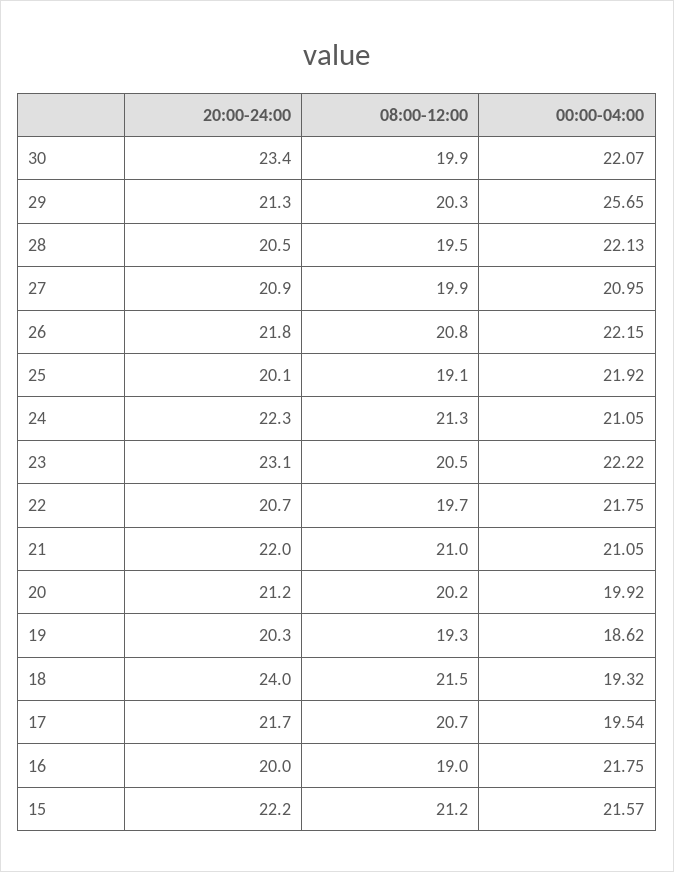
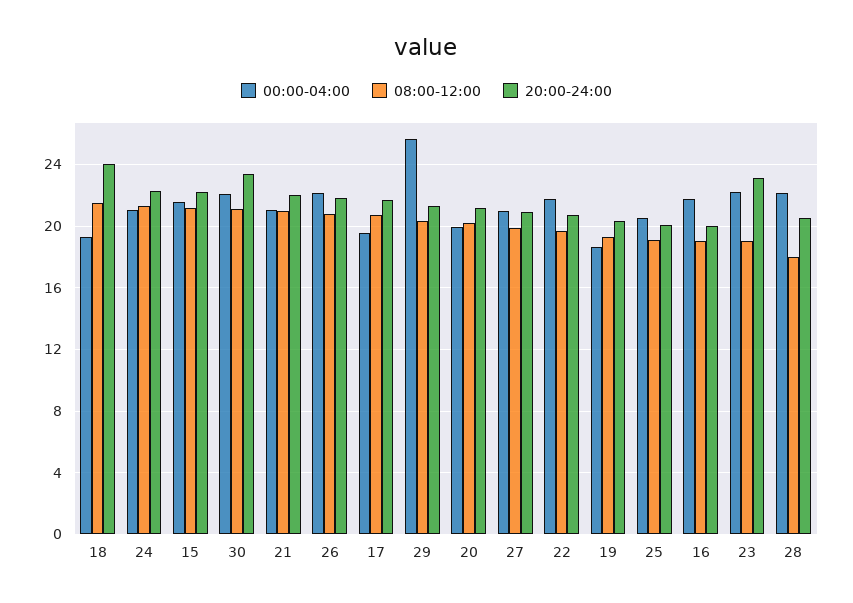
08:00-12:00, 30: 19.9 -> 21
08:00-12:00, 28: 19.5 -> 18
00:00-04:00, 25: 21.92 -> 20.5
08:00-12:00, 23: 20.5 -> 19

